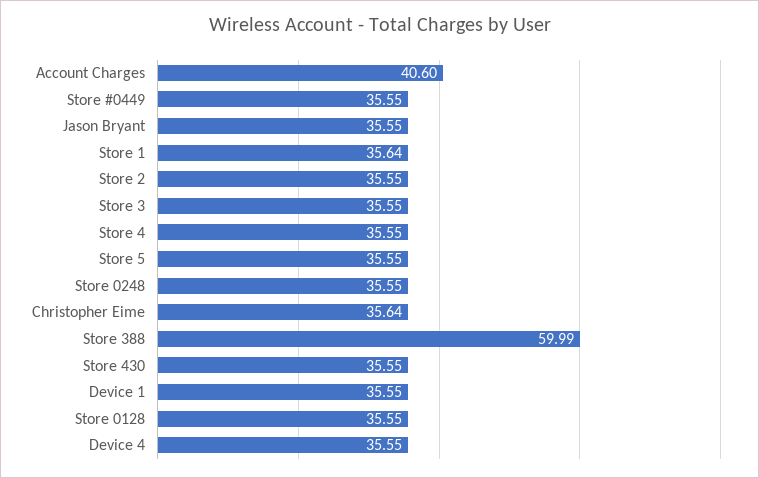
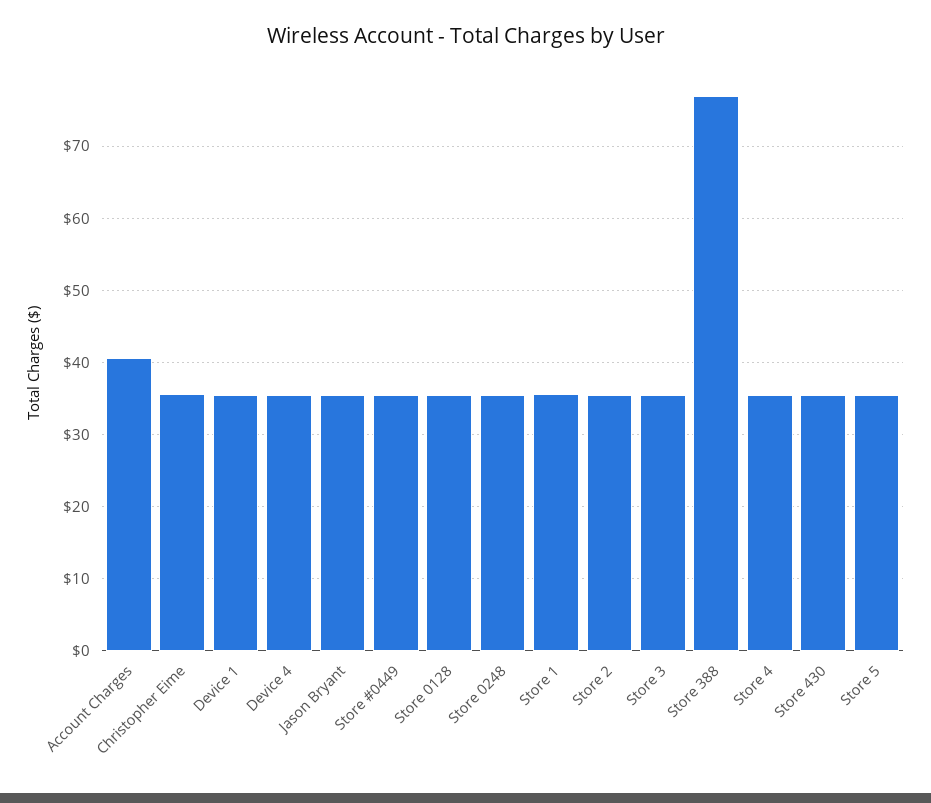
Store 388: 59.99 -> 77

